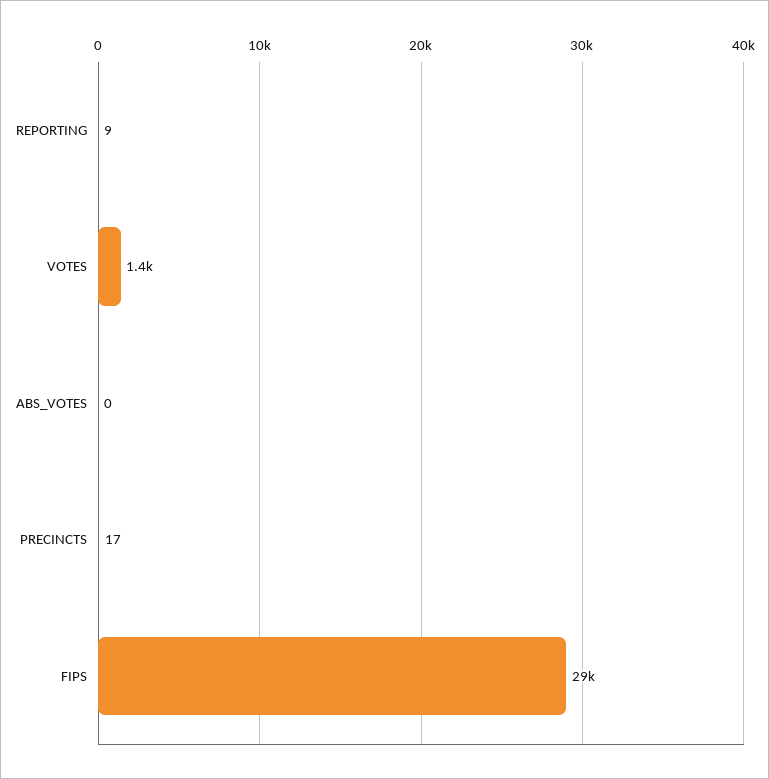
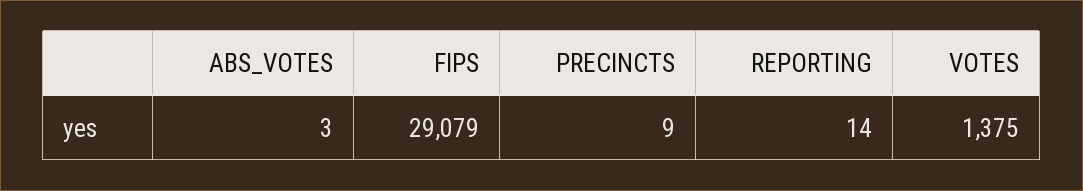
REPORTING: 9 -> 14
ABS_VOTES: 0 -> 3
PRECINCTS: 17 -> 9

